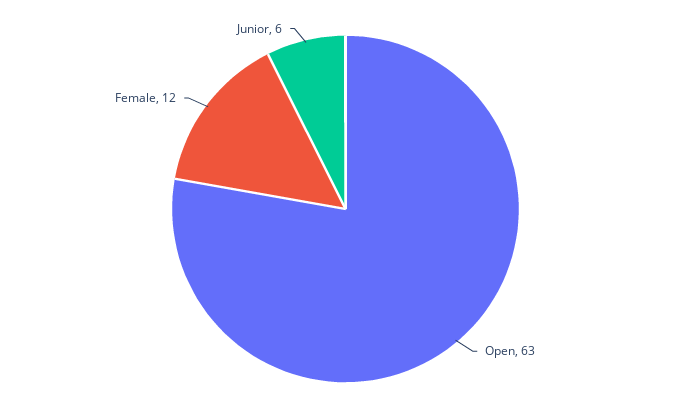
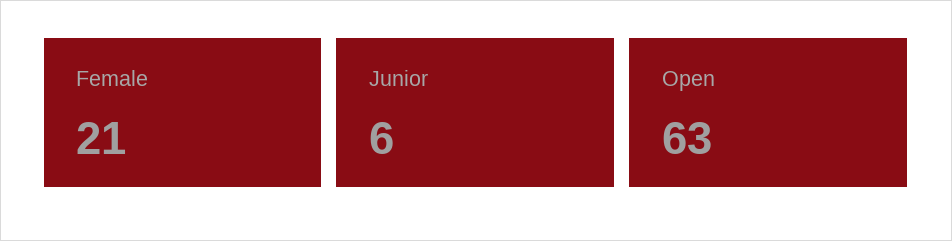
Female: 12 -> 21

